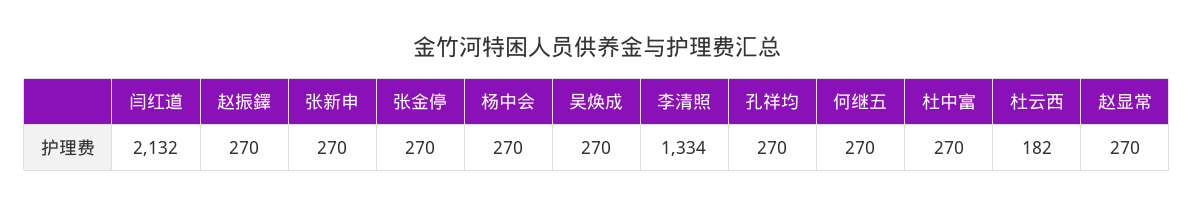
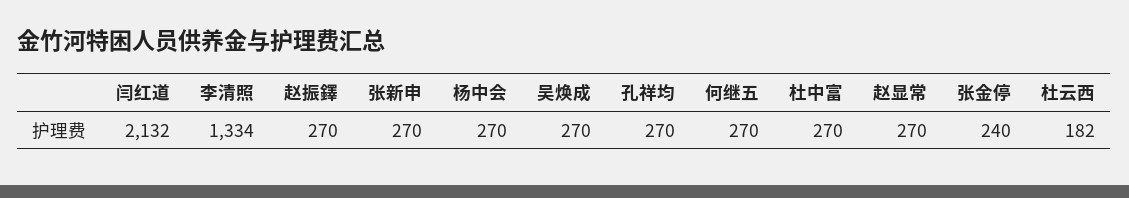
张金停: 270 -> 240

